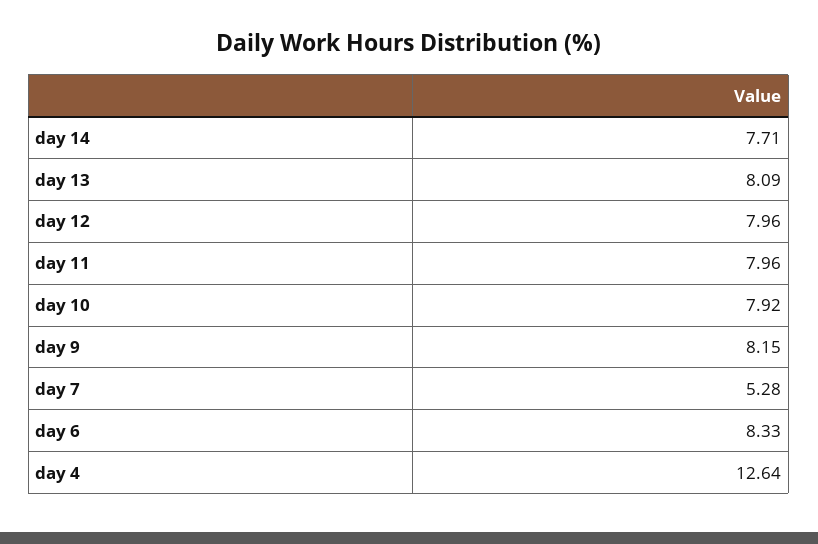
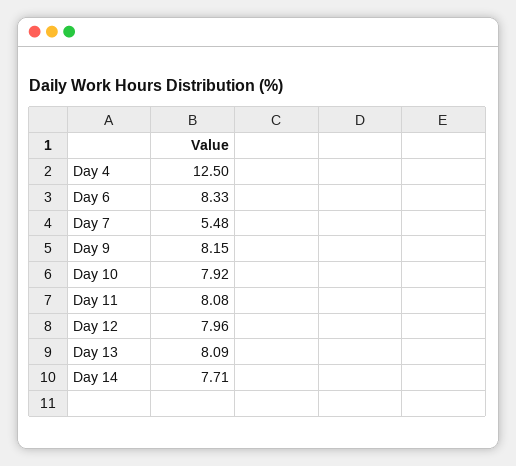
day 11: 7.96 -> 8.08
day 7: 5.28 -> 5.48
day 4: 12.64 -> 12.5

